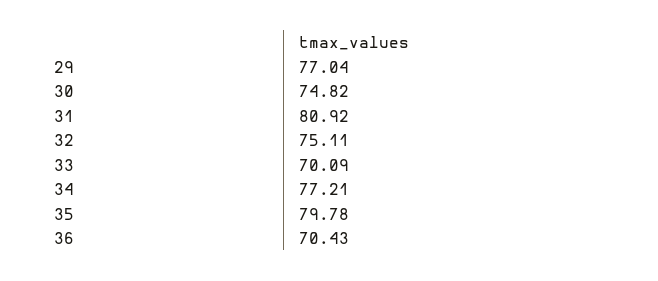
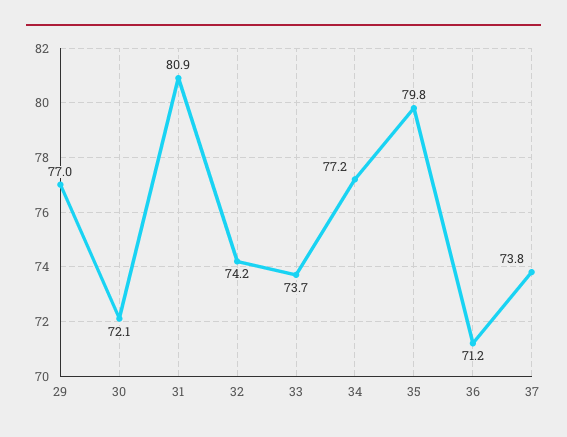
30: 74.82 -> 72.1
32: 75.11 -> 74.2
33: 70.09 -> 73.7
36: 70.43 -> 71.2
37: none -> 73.8

